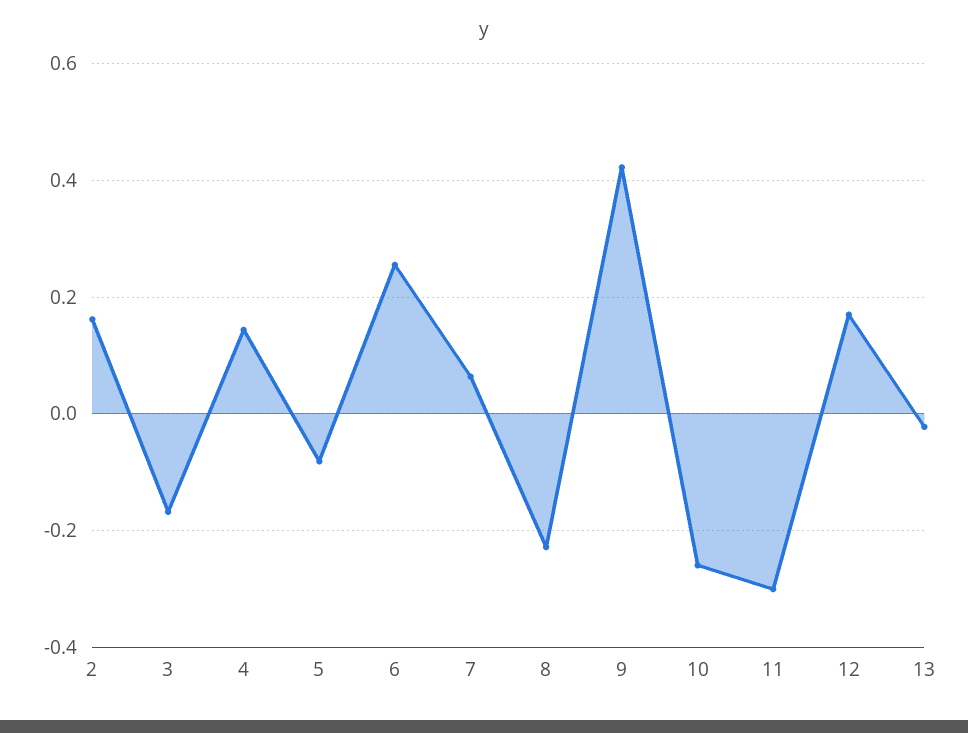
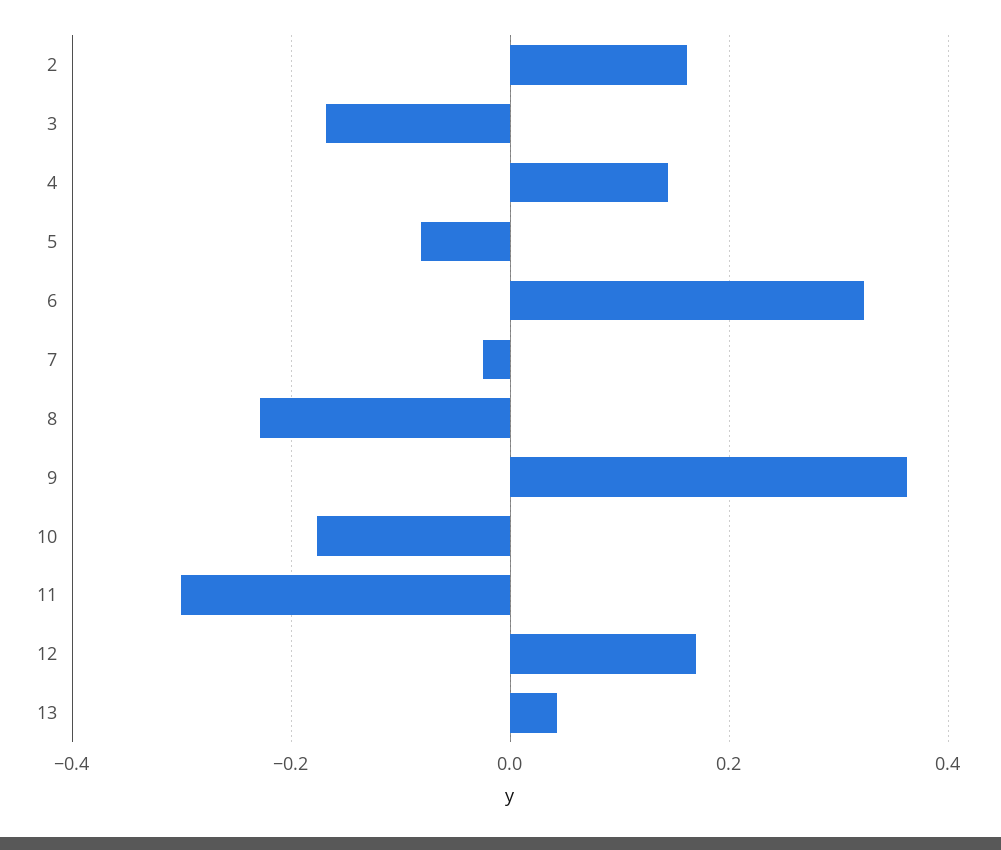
6: 0.26 -> 0.32
7: 0.06 -> -0.02
9: 0.42 -> 0.36
10: -0.26 -> -0.18
13: -0.02 -> 0.04

